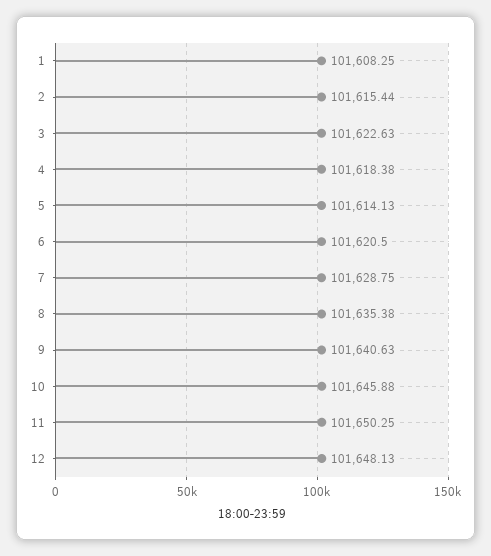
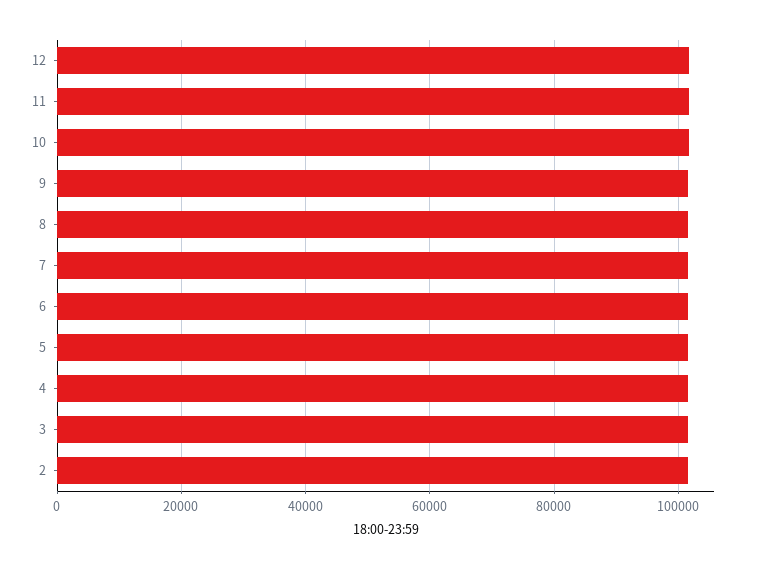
1: 101608.25 -> none

